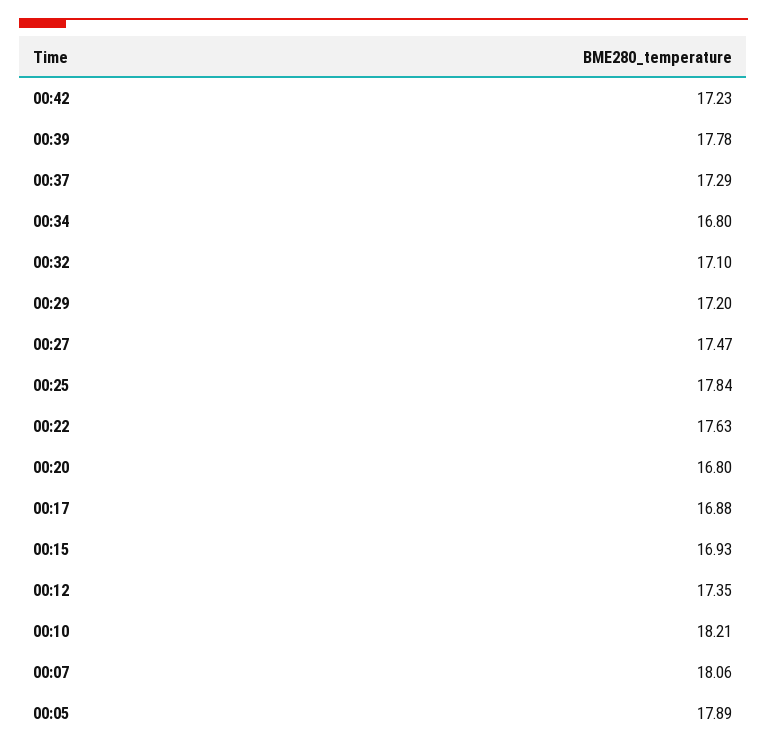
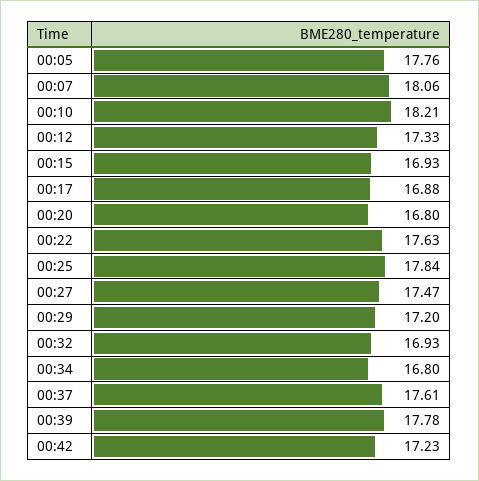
00:37: 17.29 -> 17.61
00:32: 17.1 -> 16.93
00:12: 17.35 -> 17.33
00:05: 17.89 -> 17.76

